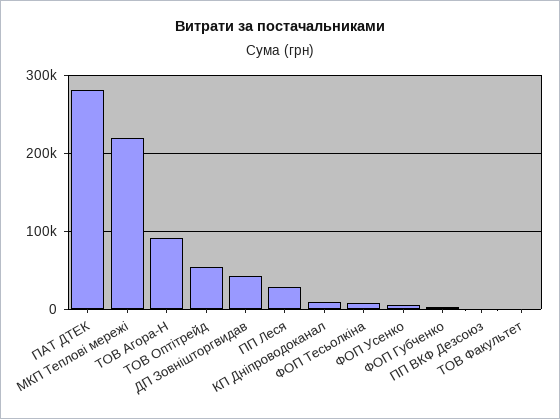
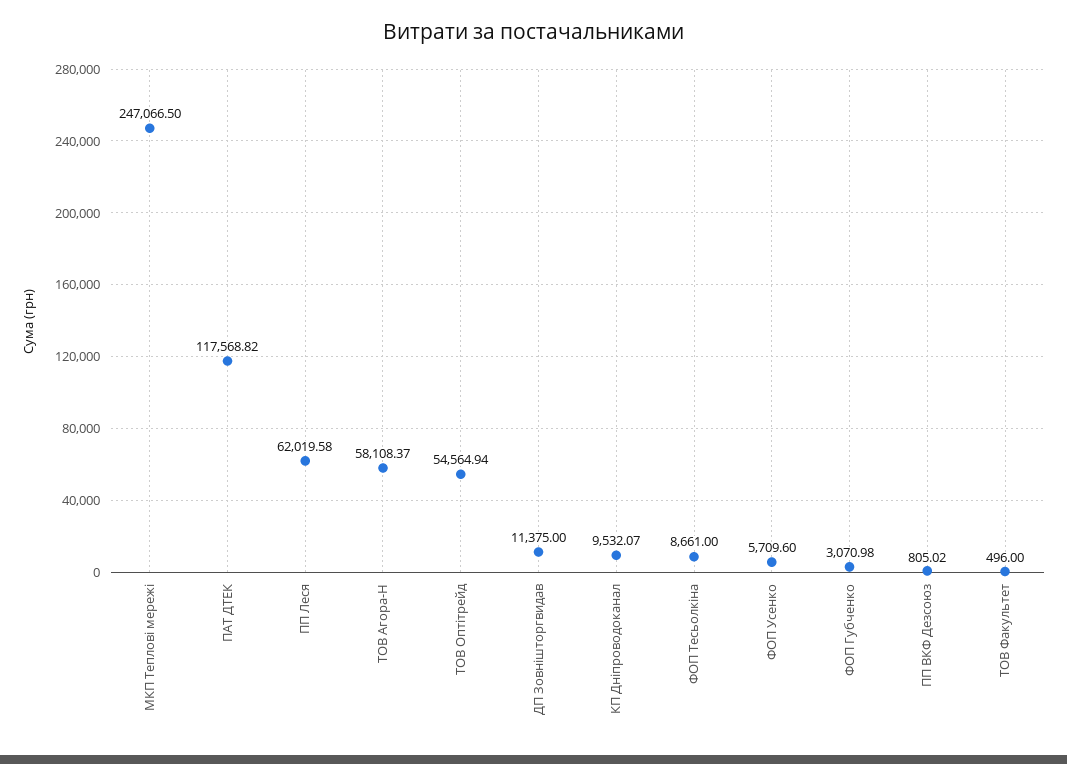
ПАТ ДТЕК: 280000 -> 117568.82
МКП Теплові мережі: 220000 -> 247066.5
ТОВ Агора-Н: 90000 -> 58108.37
ДП Зовнішторгвидав: 40000 -> 11375
ПП Леся: 30000 -> 62019.58

